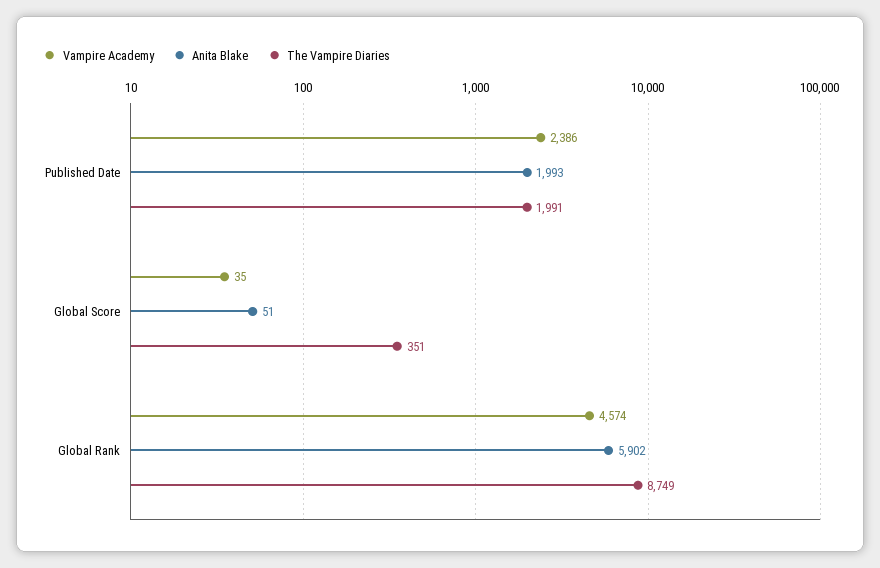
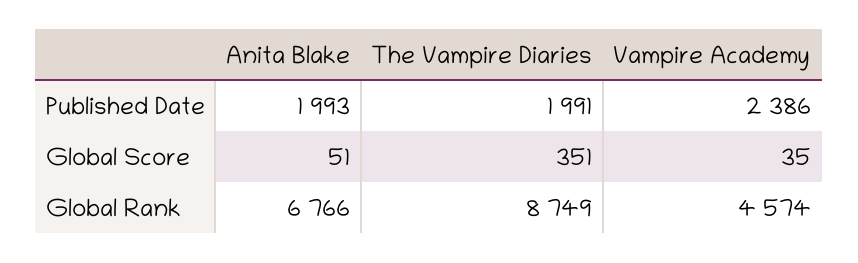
Anita Blake, Global Rank: 5902 -> 6766

